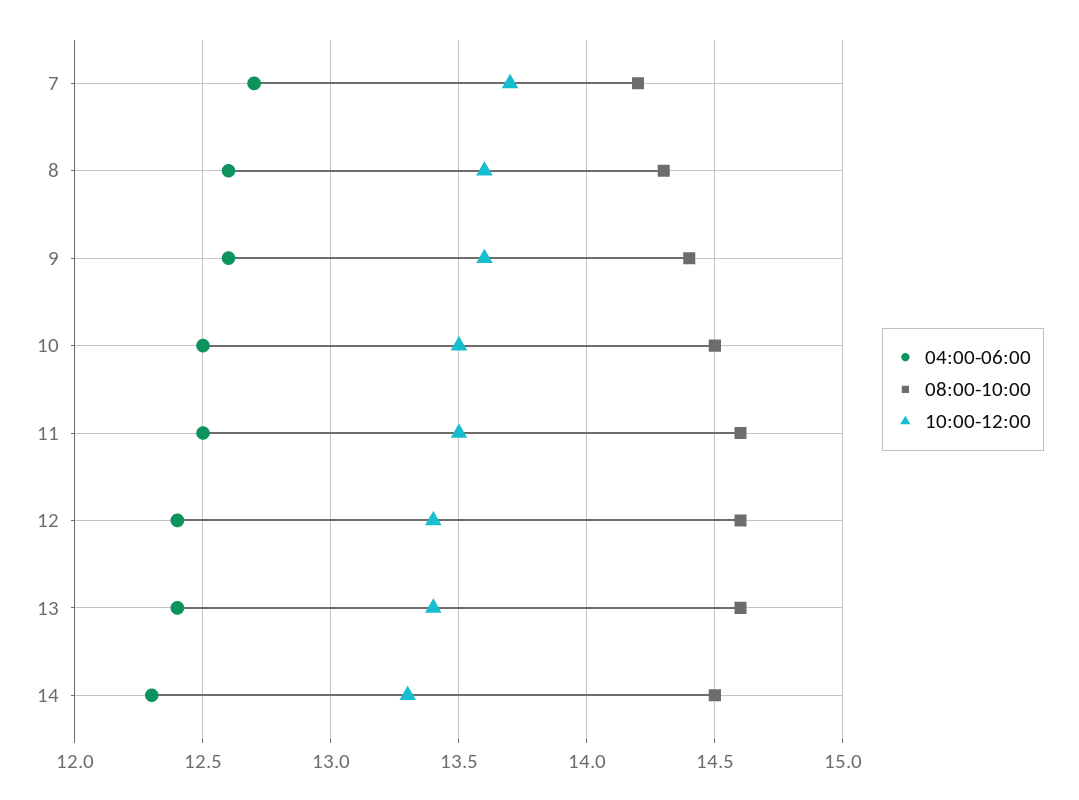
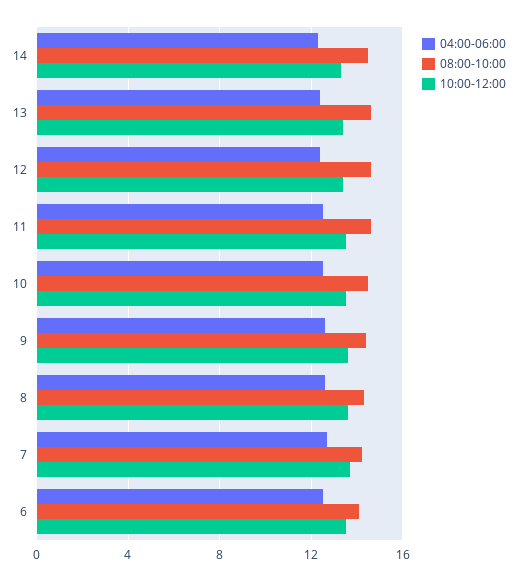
04:00-06:00, 6: none -> 12.5
08:00-10:00, 6: none -> 14
10:00-12:00, 6: none -> 13.5

